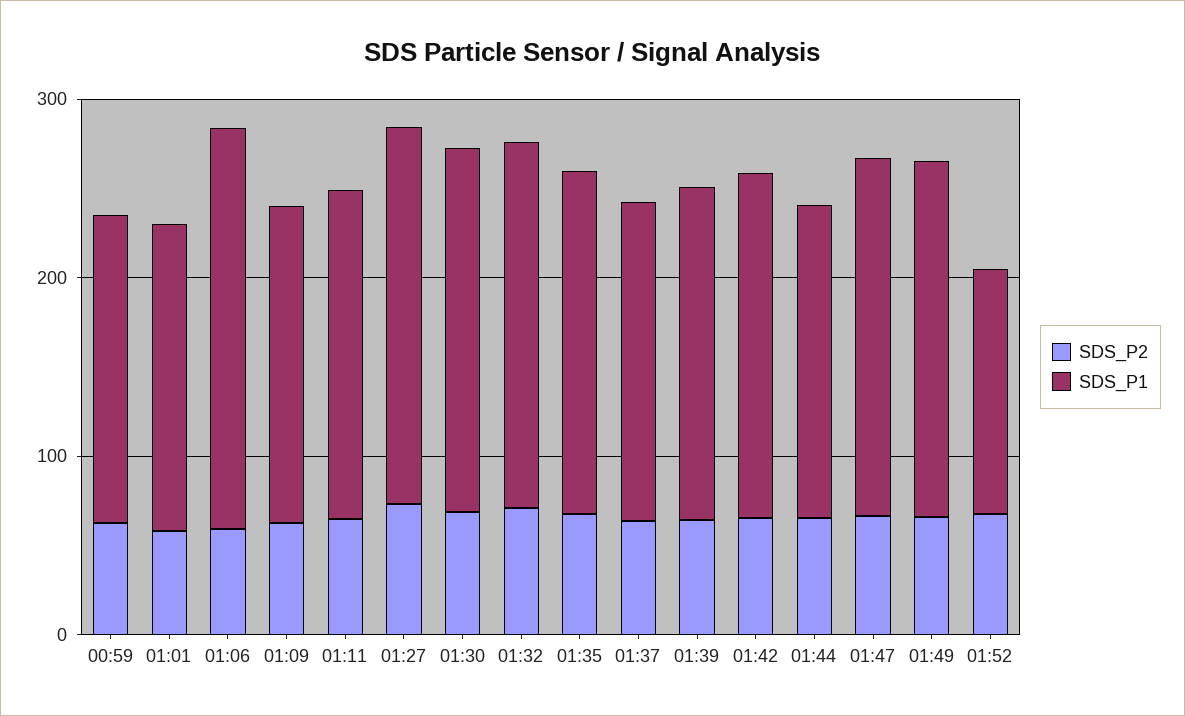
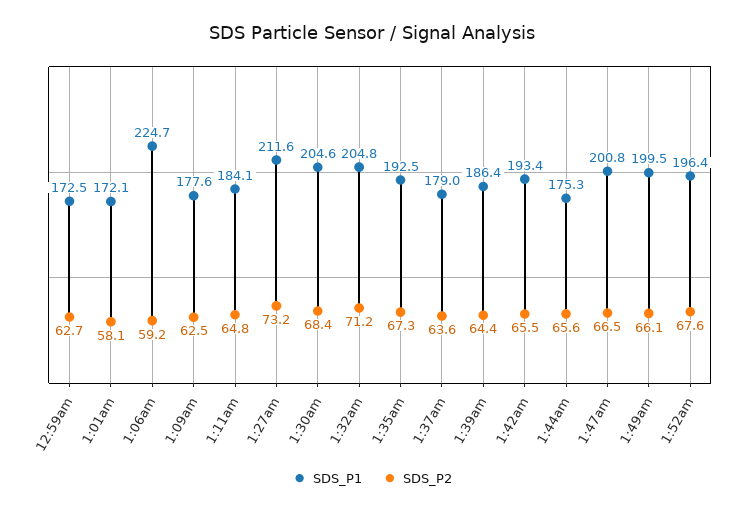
SDS_P1, 01:52: 140 -> 196.4

